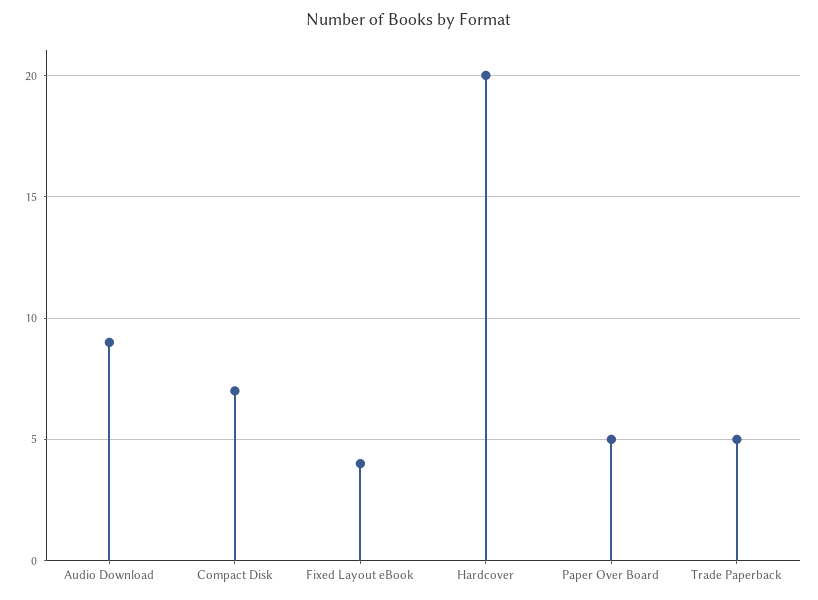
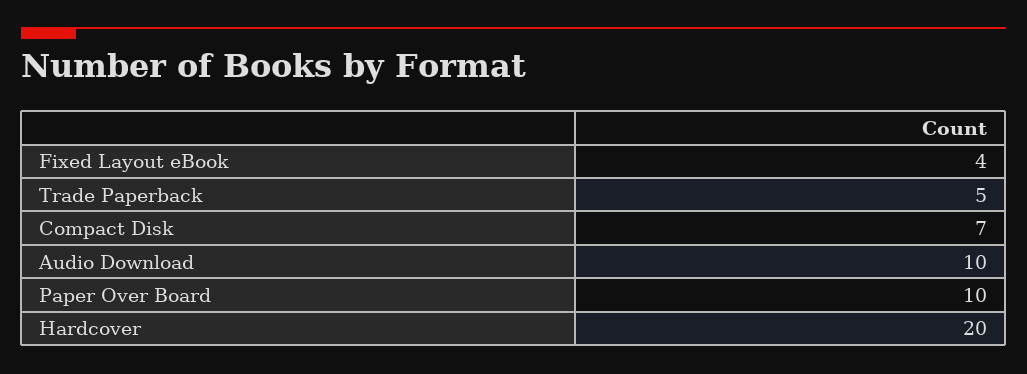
Audio Download: 9 -> 10
Paper Over Board: 5 -> 10

